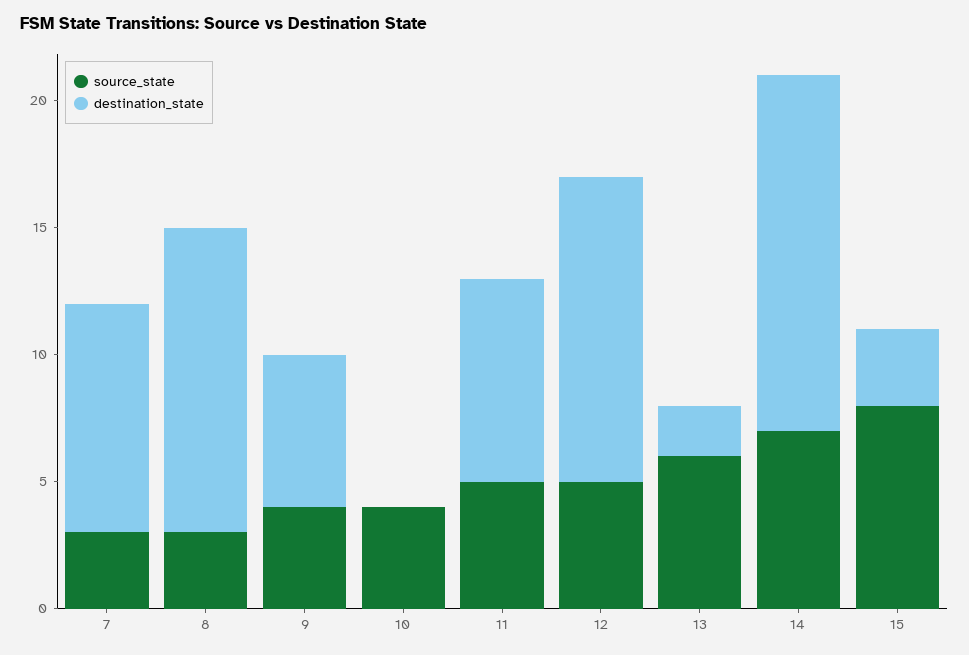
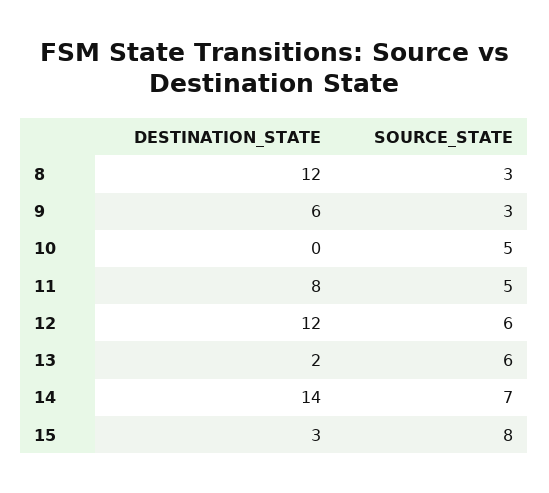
source_state, 7: 3 -> none
destination_state, 7: 9 -> none
source_state, 9: 4 -> 3
source_state, 10: 4 -> 5
source_state, 12: 5 -> 6

